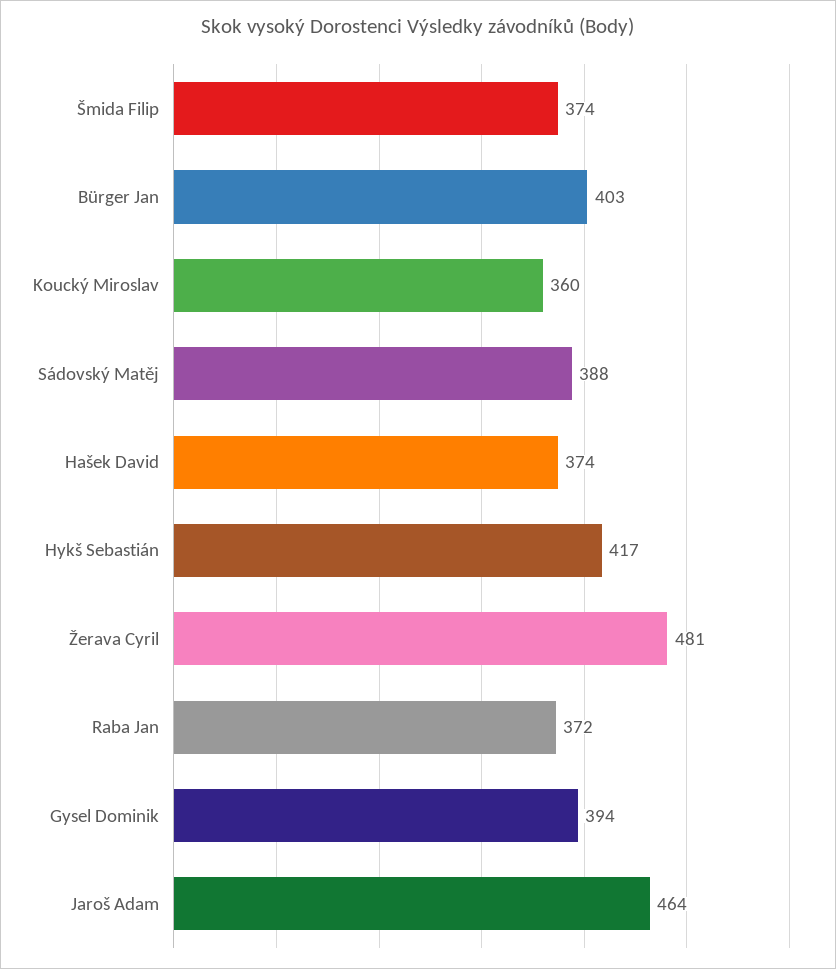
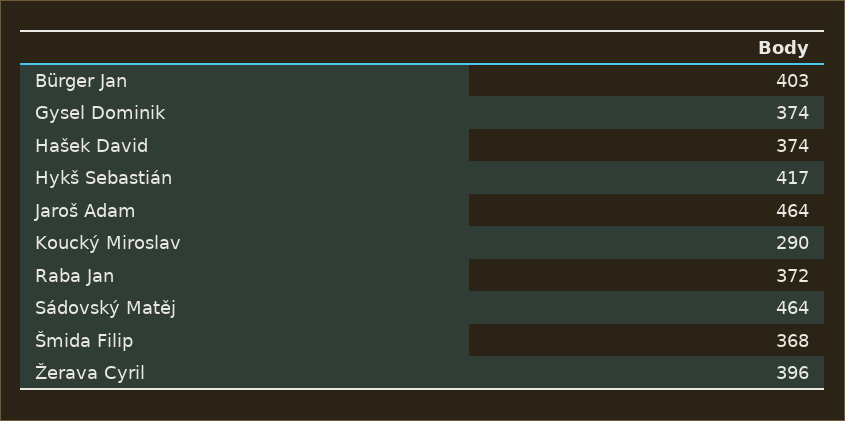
Šmida Filip: 374 -> 368
Koucký Miroslav: 360 -> 290
Sádovský Matěj: 388 -> 464
Žerava Cyril: 481 -> 396
Gysel Dominik: 394 -> 374

